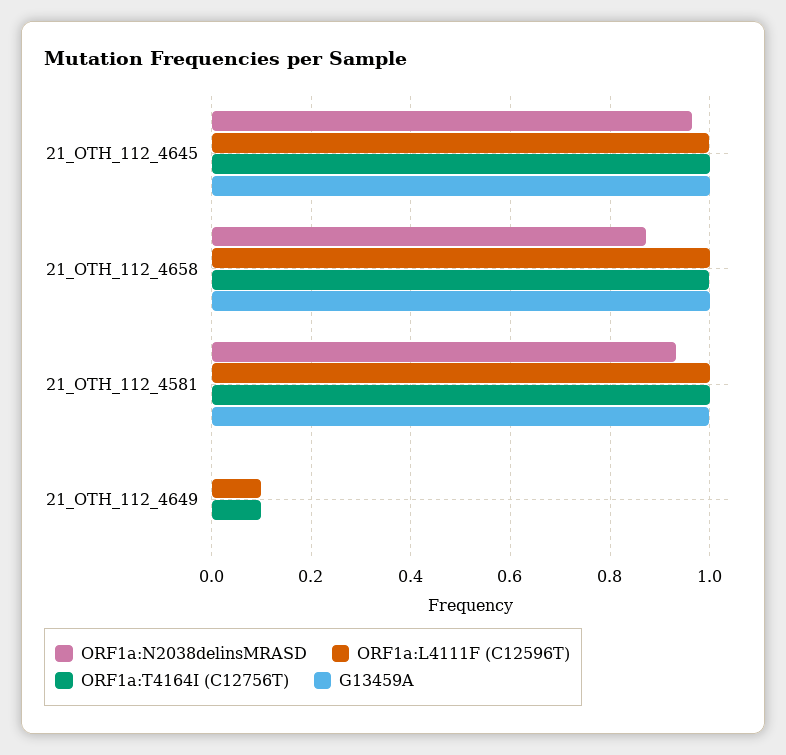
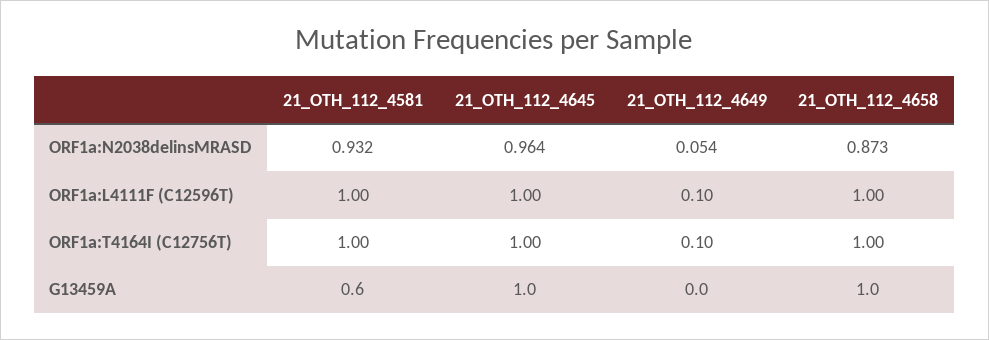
G13459A, 21_OTH_112_4581: 1 -> 0.6
ORF1a:N2038delinsMRASD, 21_OTH_112_4649: 0 -> 0.054

